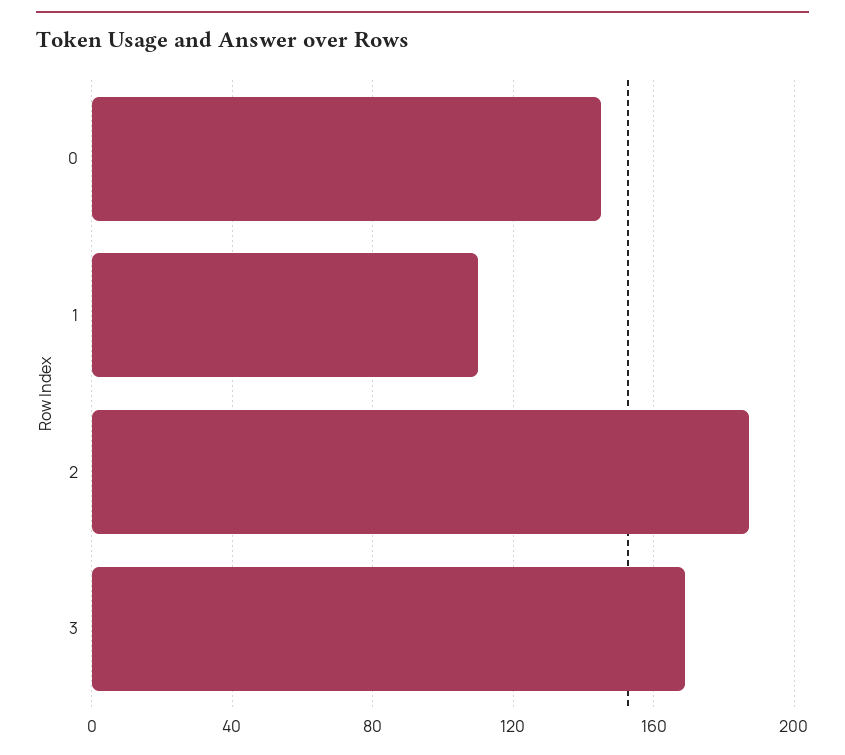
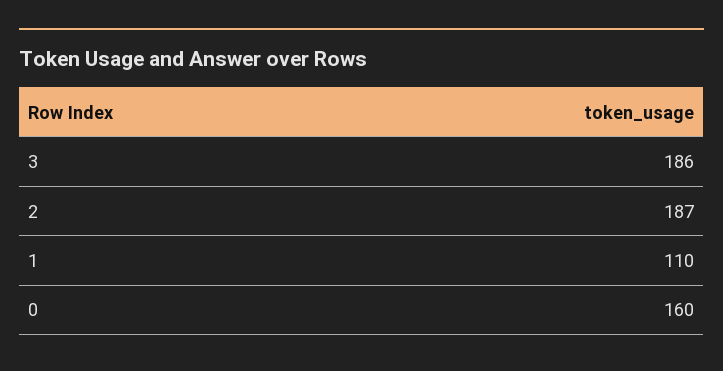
0: 145 -> 160
3: 170 -> 186

